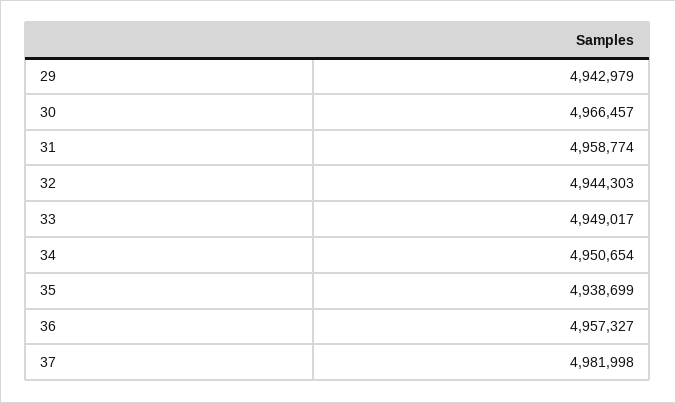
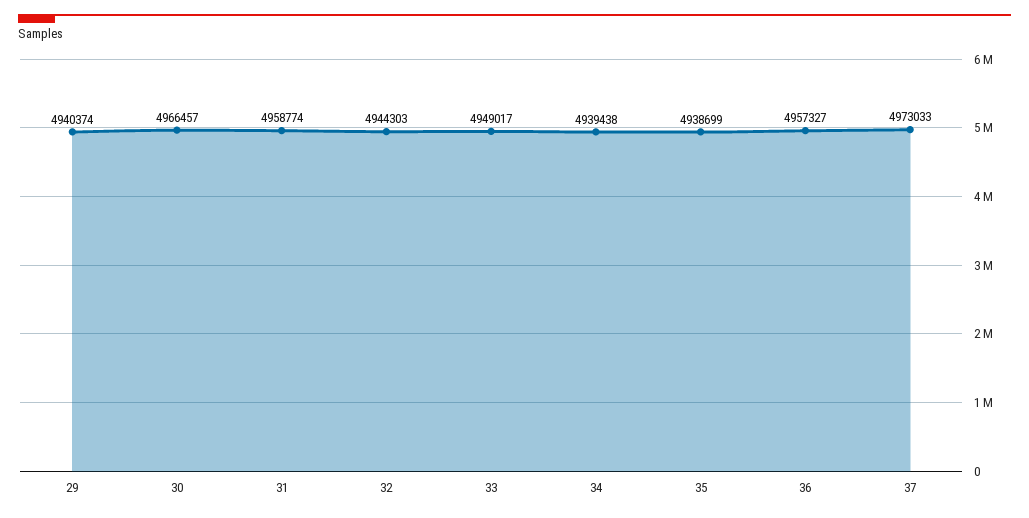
29: 4942979 -> 4940374
34: 4950654 -> 4939438
37: 4981998 -> 4973033

